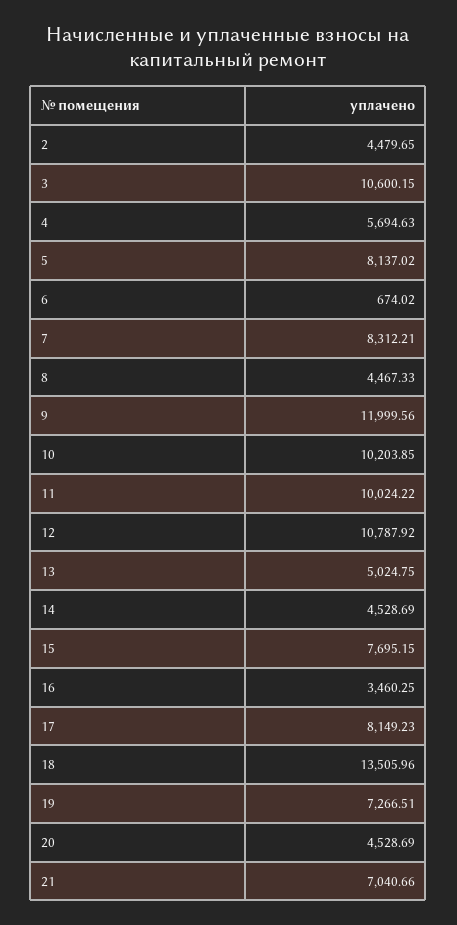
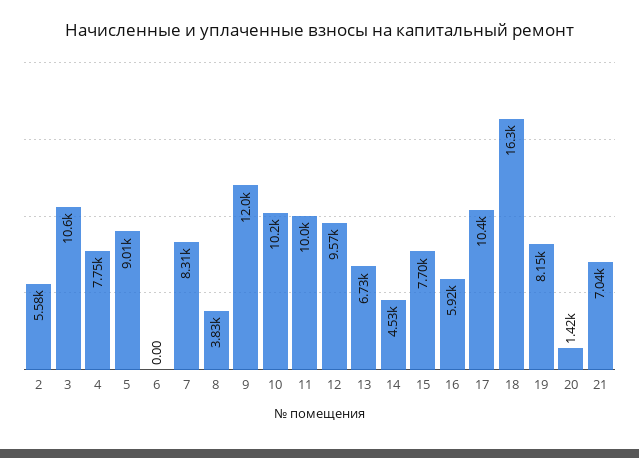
2: 4479.65 -> 5580
4: 5694.63 -> 7750
5: 8137.02 -> 9010
6: 674.02 -> 0
8: 4467.33 -> 3830
12: 10787.92 -> 9570
13: 5024.75 -> 6730
16: 3460.25 -> 5920
17: 8149.23 -> 10400
18: 13505.96 -> 16300
19: 7266.51 -> 8150
20: 4528.69 -> 1420

